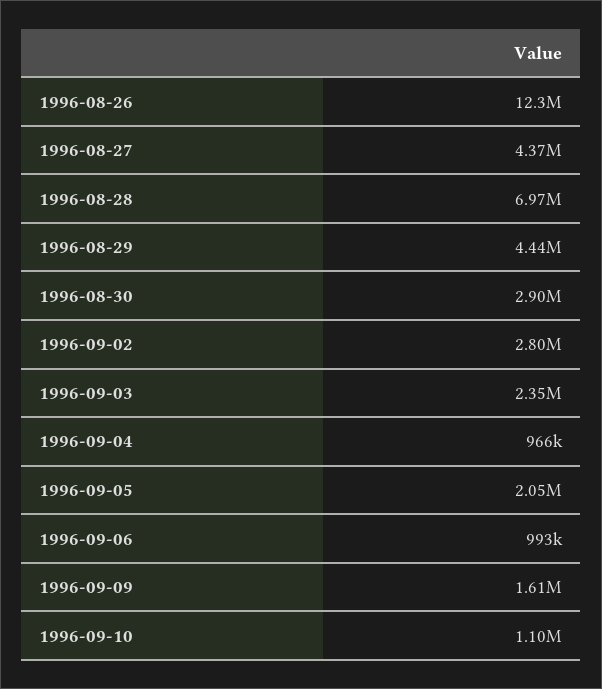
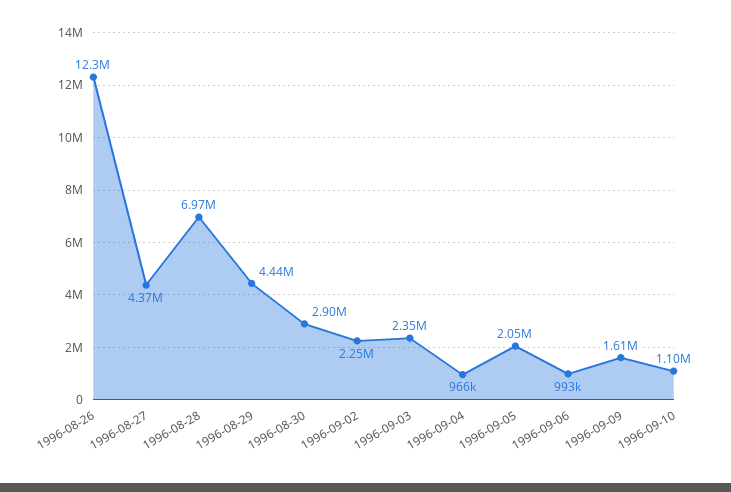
1996-09-02: 2800000 -> 2250000

